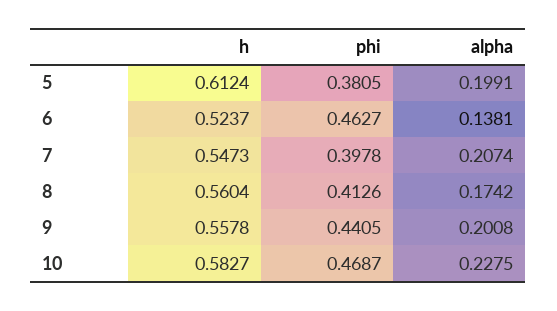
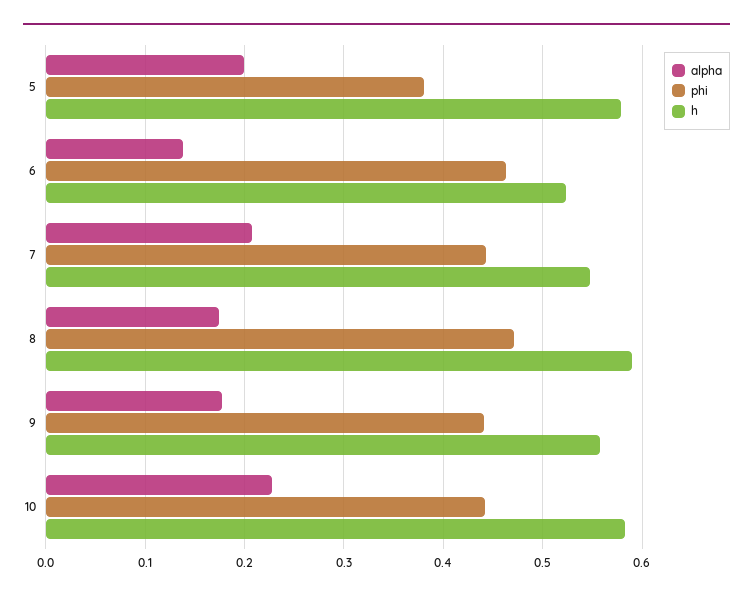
h, 5: 0.6124 -> 0.58
phi, 7: 0.3978 -> 0.44
h, 8: 0.5604 -> 0.59
phi, 8: 0.4126 -> 0.47
alpha, 9: 0.2008 -> 0.18
phi, 10: 0.4687 -> 0.44

